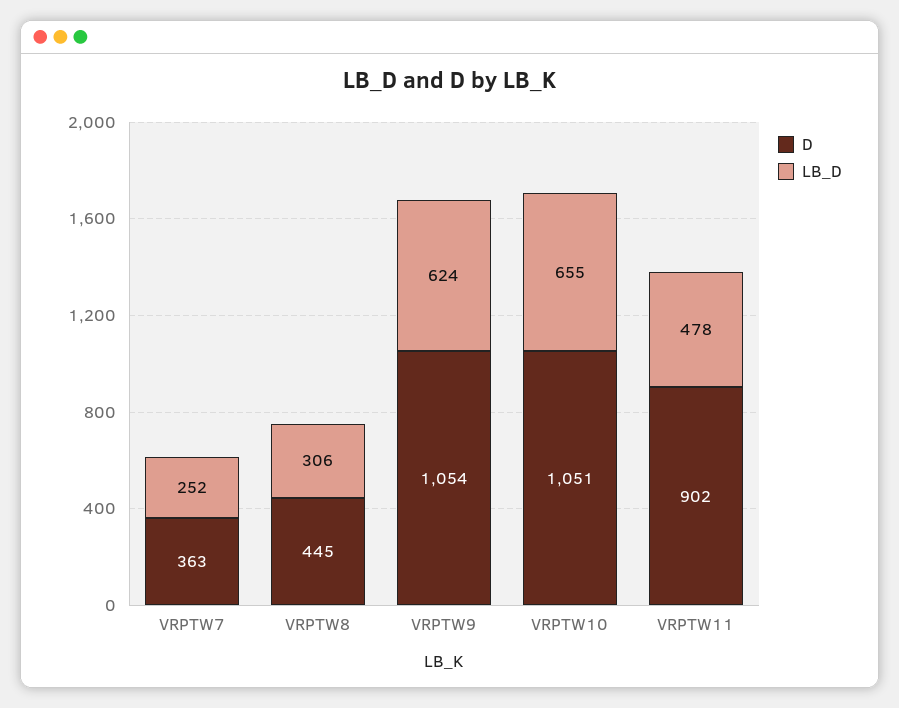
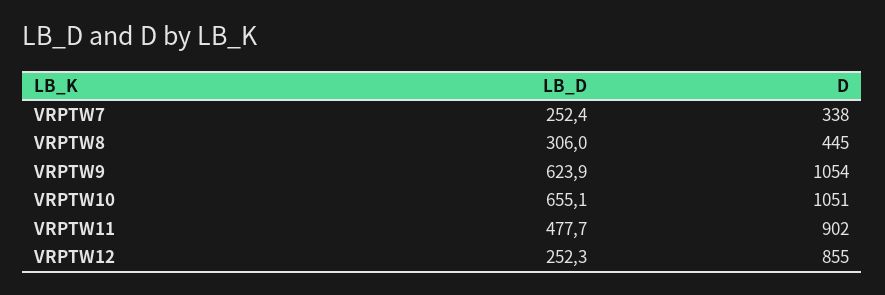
D, VRPTW7: 363 -> 338
LB_D, VRPTW12: none -> 252.3
D, VRPTW12: none -> 855

